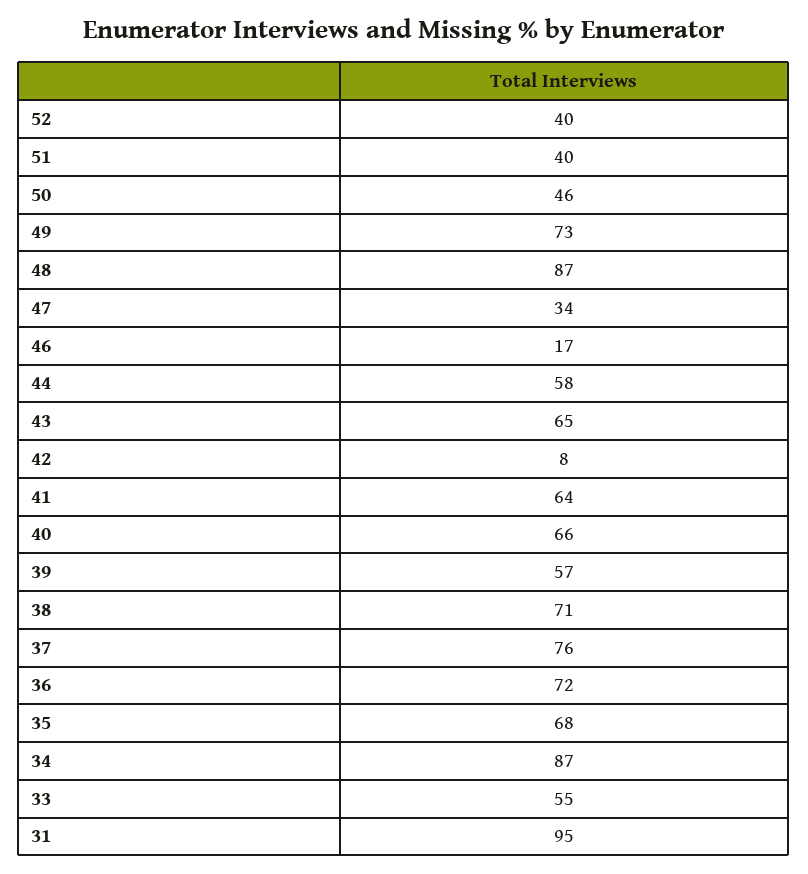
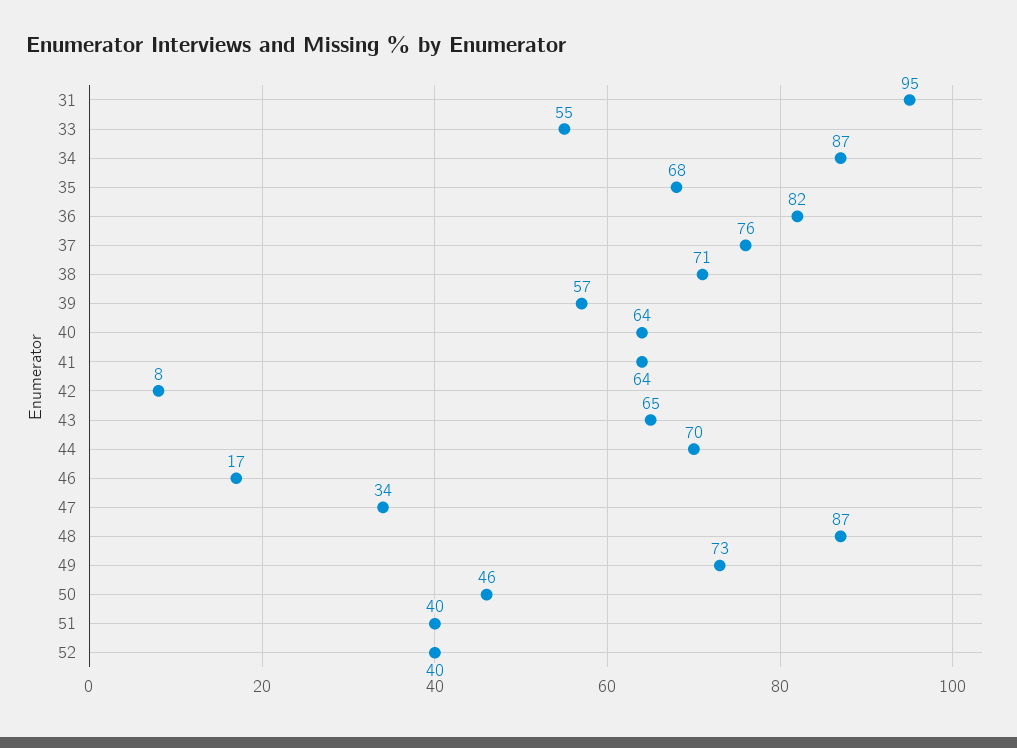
44: 58 -> 70
40: 66 -> 64
36: 72 -> 82

